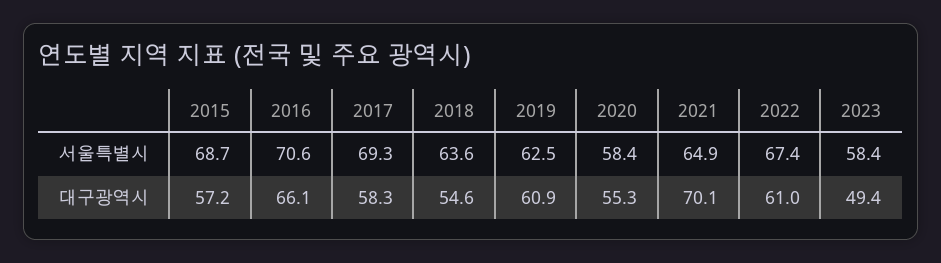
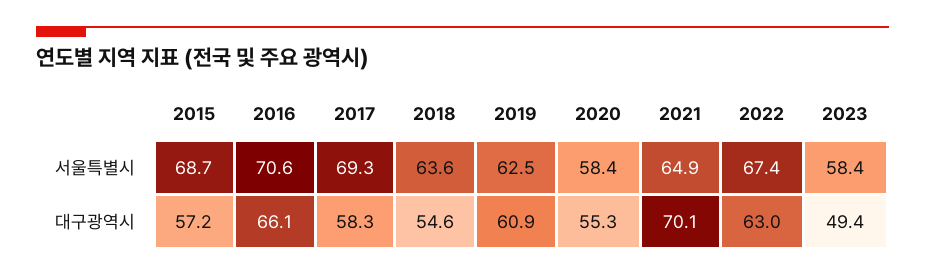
2022, 대구광역시: 61 -> 63

